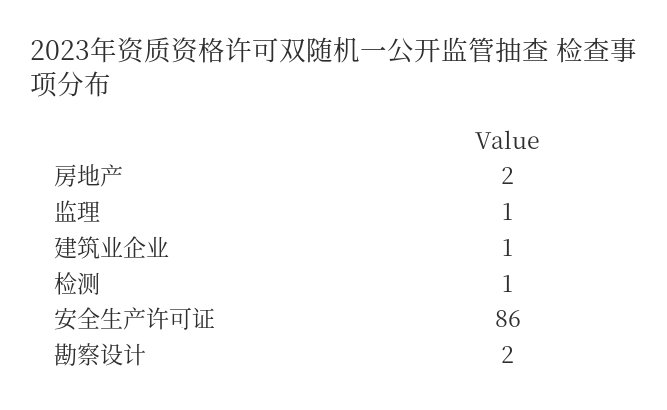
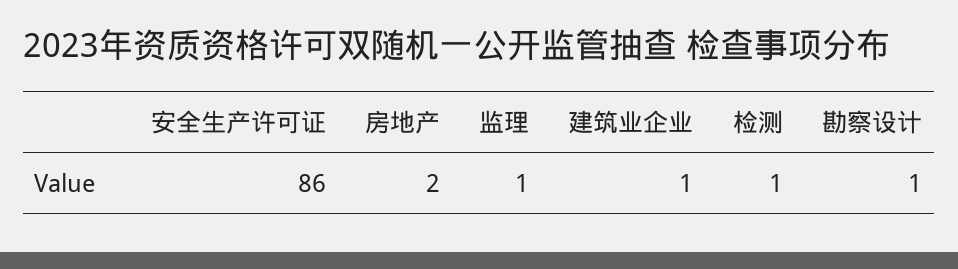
勘察设计: 2 -> 1

